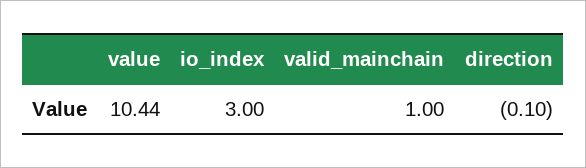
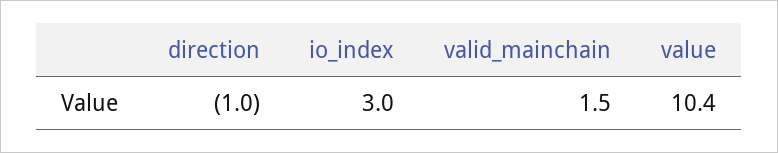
valid_mainchain: 1 -> 1.5
direction: -0.1 -> -1

